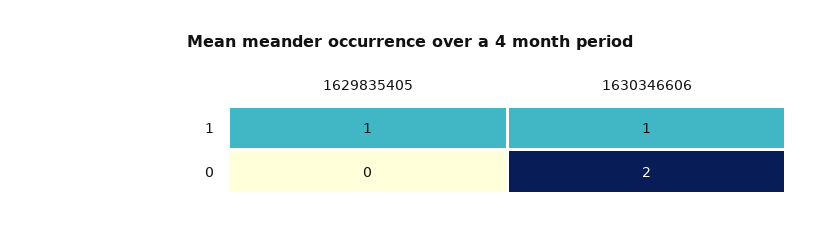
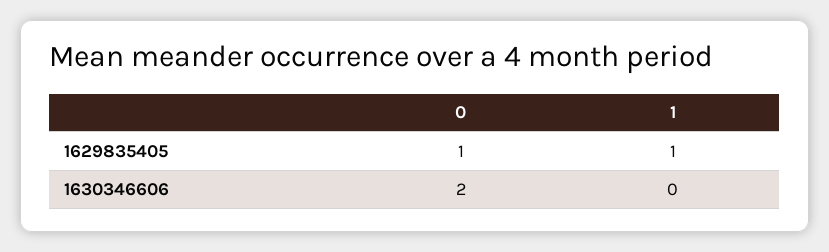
1630346606, 1: 1 -> 0
1629835405, 0: 0 -> 1

